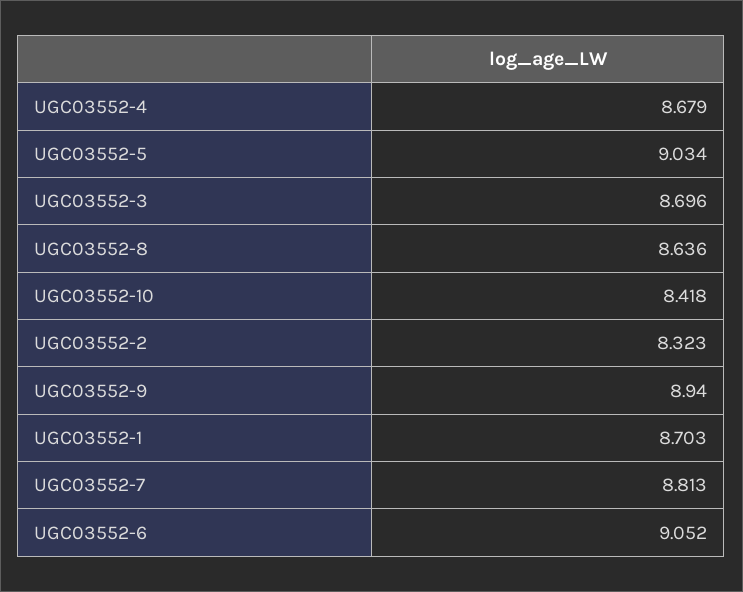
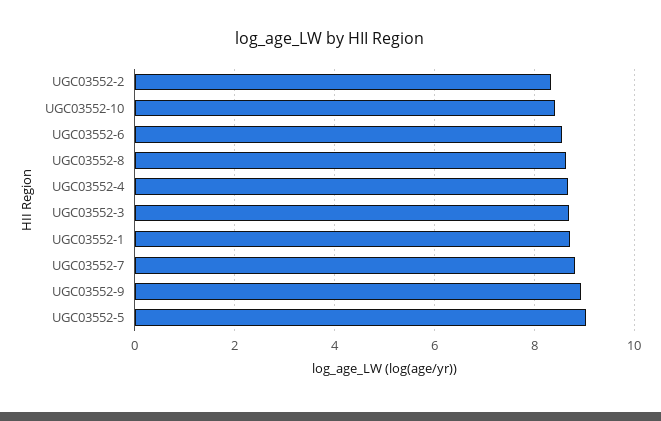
UGC03552-6: 9.052 -> 8.6

